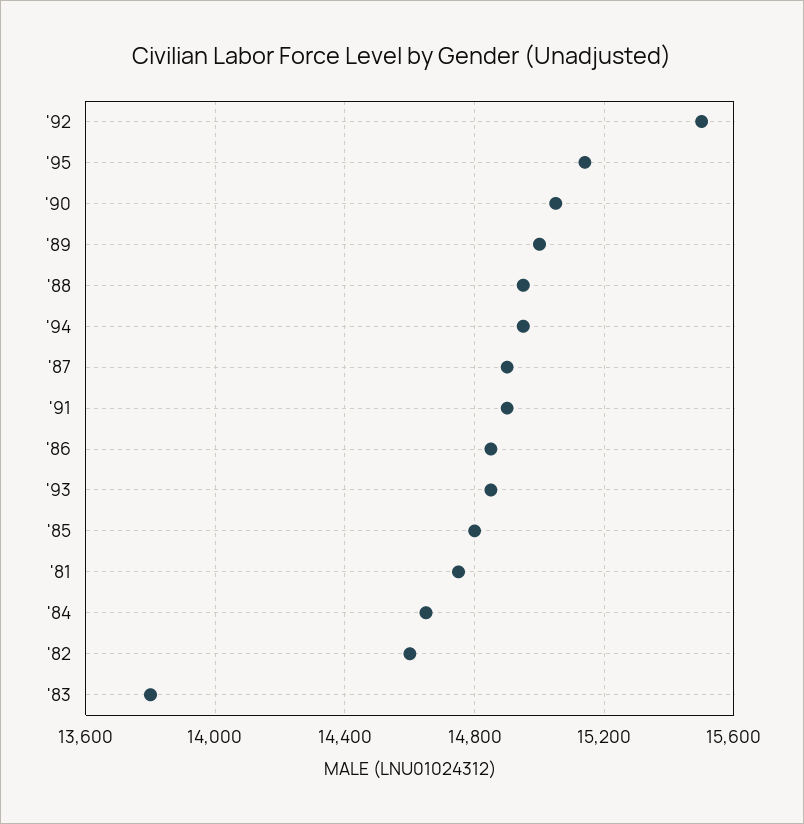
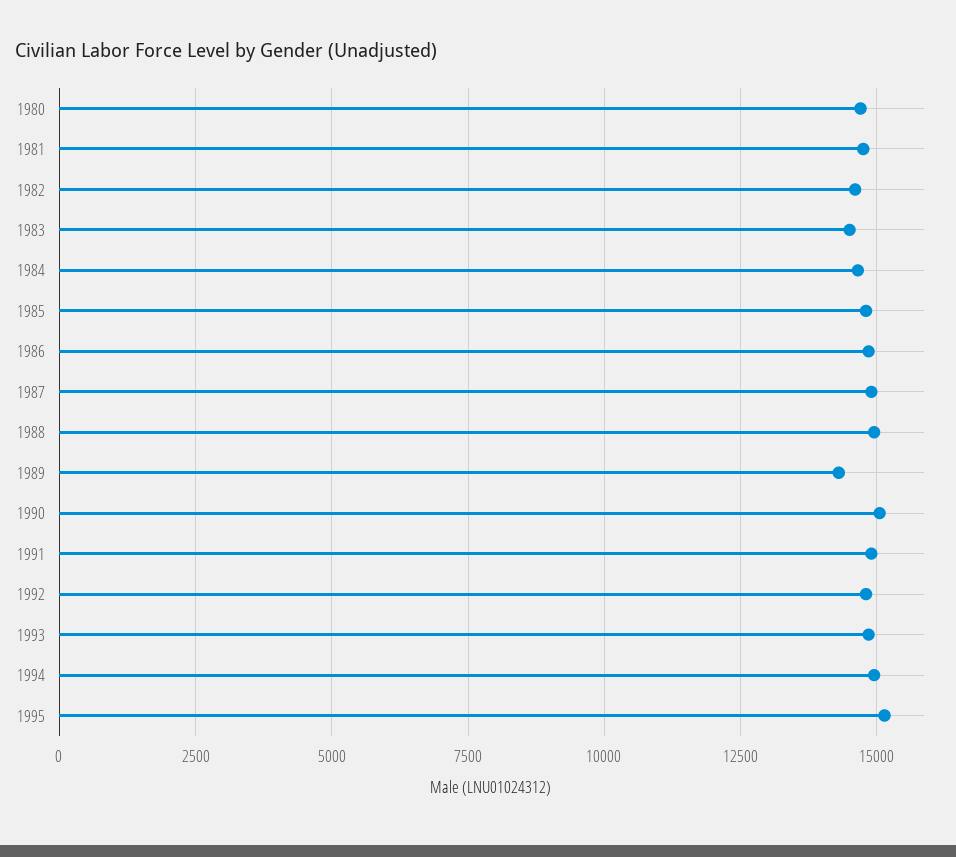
'92: 15500 -> 14750
'89: 15000 -> 14250
'83: 13800 -> 14500
1980: none -> 14750

